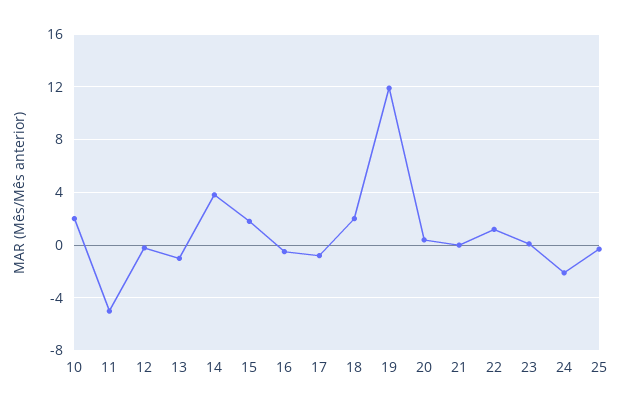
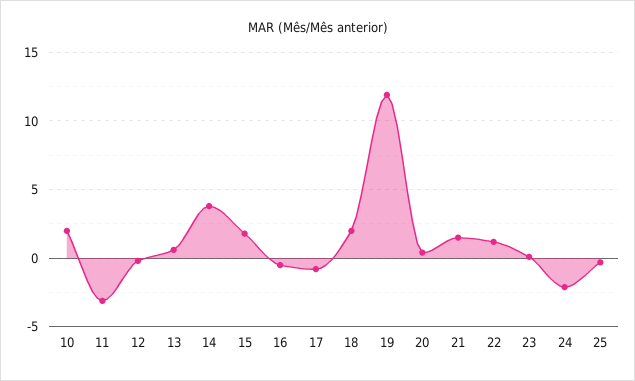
11: -5 -> -3
13: -1 -> 0.5
21: 0 -> 1.5

